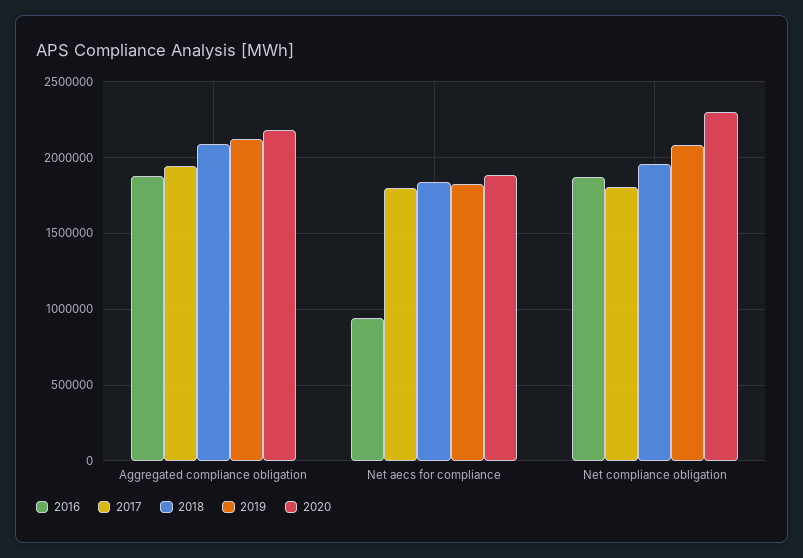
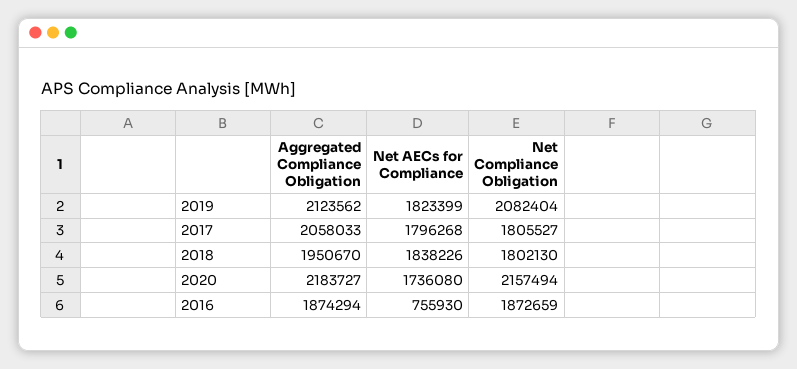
2017, Aggregated compliance obligation: 1950000 -> 2058033
2018, Aggregated compliance obligation: 2100000 -> 1950670
2016, Net aecs for compliance: 950000 -> 755930
2020, Net aecs for compliance: 1900000 -> 1736080
2018, Net compliance obligation: 1950000 -> 1802130
2020, Net compliance obligation: 2300000 -> 2157494

